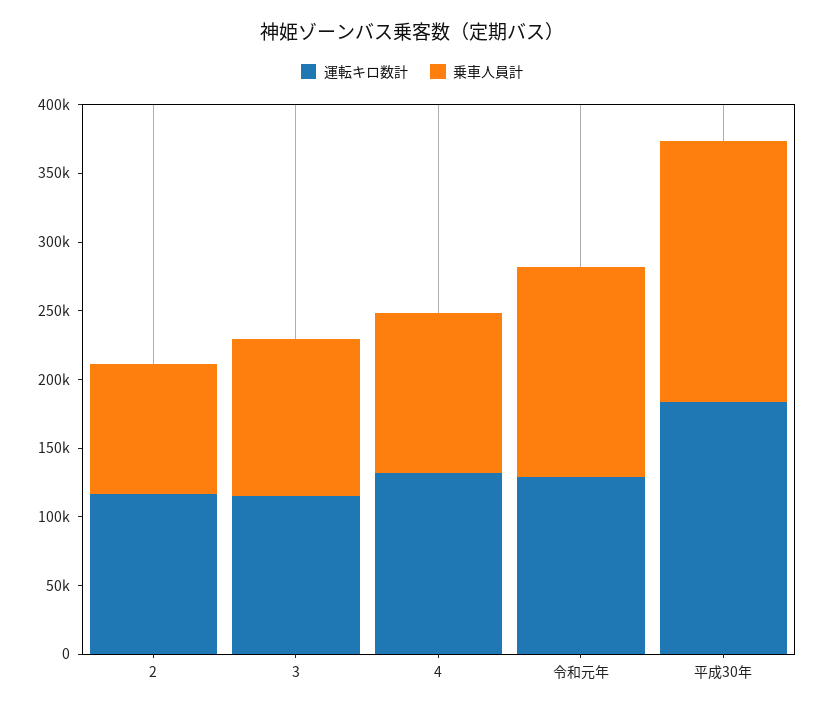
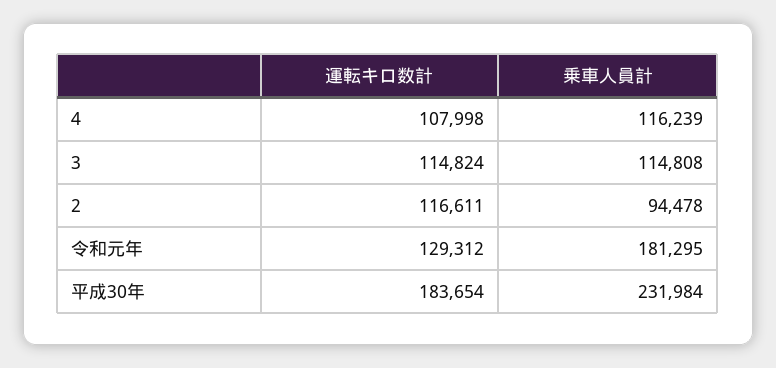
運転キロ数計, 4: 130000 -> 107998
乗車人員計, 令和元年: 150000 -> 181295
乗車人員計, 平成30年: 190000 -> 231984

